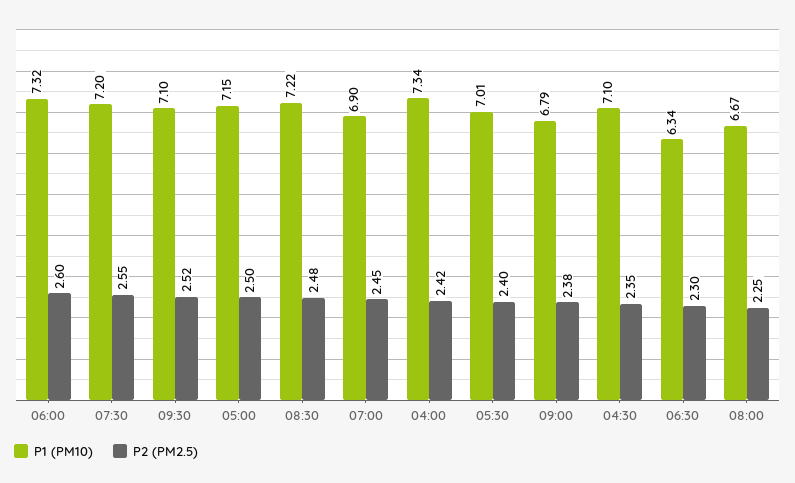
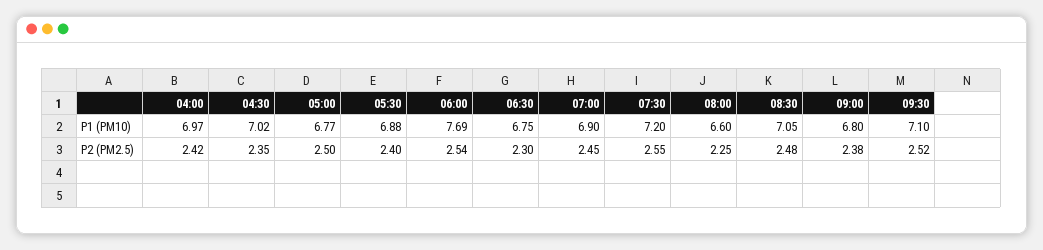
P1 (PM10), 06:00: 7.32 -> 7.69
P2 (PM2.5), 06:00: 2.6 -> 2.54
P1 (PM10), 05:00: 7.15 -> 6.77
P1 (PM10), 08:30: 7.22 -> 7.05
P1 (PM10), 04:00: 7.34 -> 6.97
P1 (PM10), 05:30: 7.01 -> 6.88
P1 (PM10), 09:00: 6.79 -> 6.8
P1 (PM10), 04:30: 7.1 -> 7.02
P1 (PM10), 06:30: 6.34 -> 6.75
P1 (PM10), 08:00: 6.67 -> 6.6

